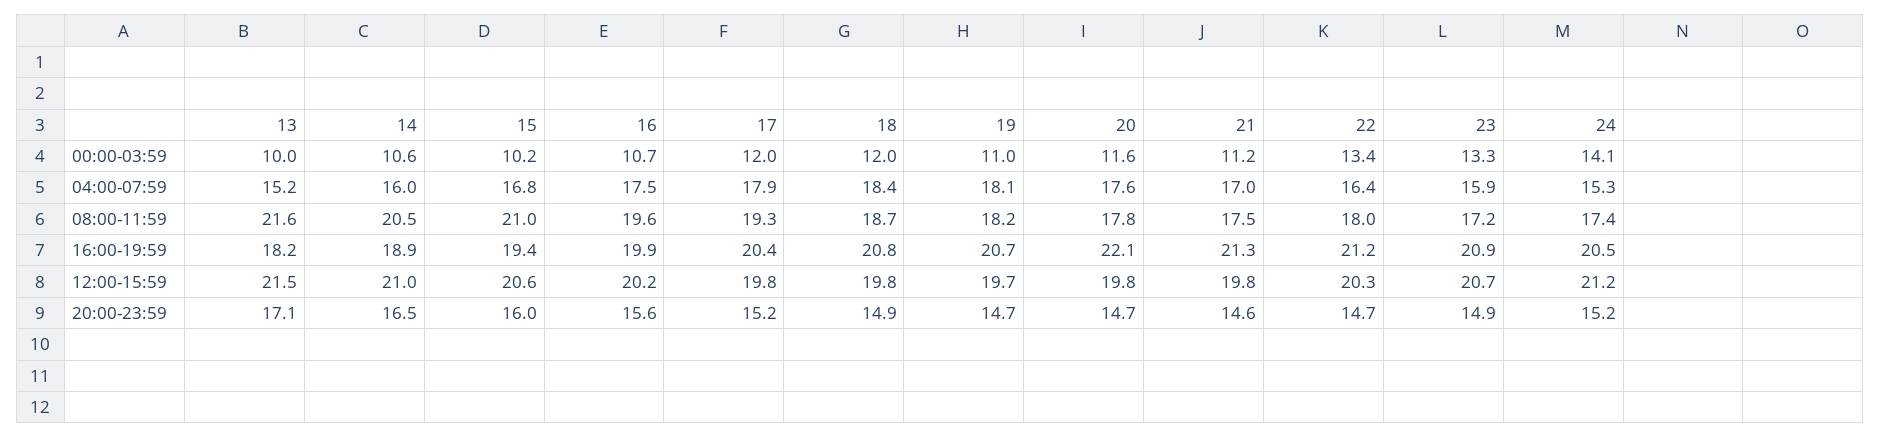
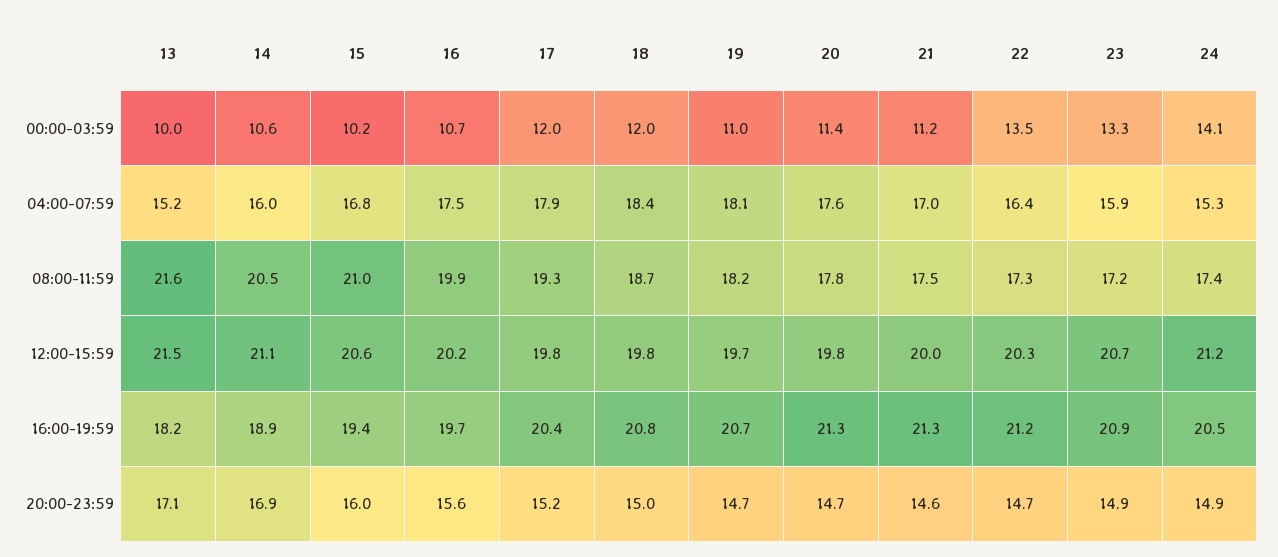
20, 00:00-03:59: 11.6 -> 11.4
22, 00:00-03:59: 13.4 -> 13.5
16, 08:00-11:59: 19.6 -> 19.9
22, 08:00-11:59: 18 -> 17.3
16, 16:00-19:59: 19.9 -> 19.7
20, 16:00-19:59: 22.1 -> 21.3
14, 12:00-15:59: 21 -> 21.1
21, 12:00-15:59: 19.8 -> 20
14, 20:00-23:59: 16.5 -> 16.9
18, 20:00-23:59: 14.9 -> 15
24, 20:00-23:59: 15.2 -> 14.9

